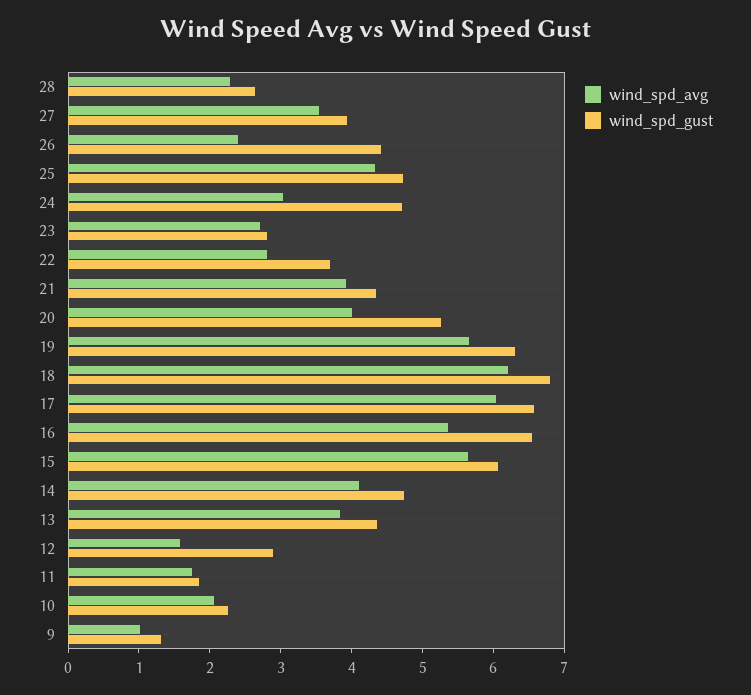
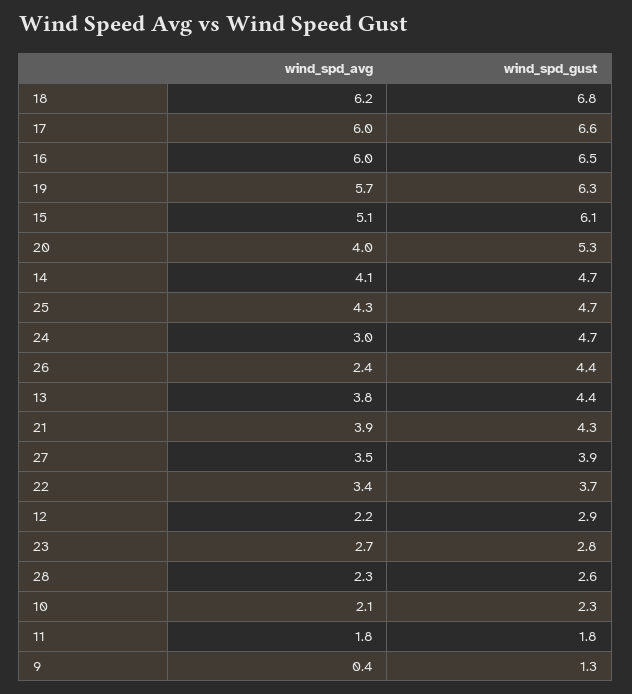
wind_spd_avg, 22: 2.8 -> 3.4
wind_spd_avg, 16: 5.4 -> 6
wind_spd_avg, 15: 5.6 -> 5.1
wind_spd_avg, 12: 1.6 -> 2.2
wind_spd_avg, 9: 1 -> 0.4

